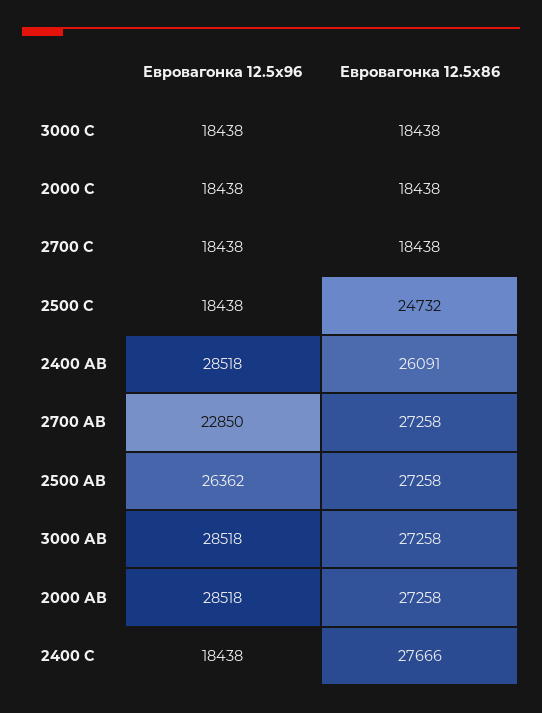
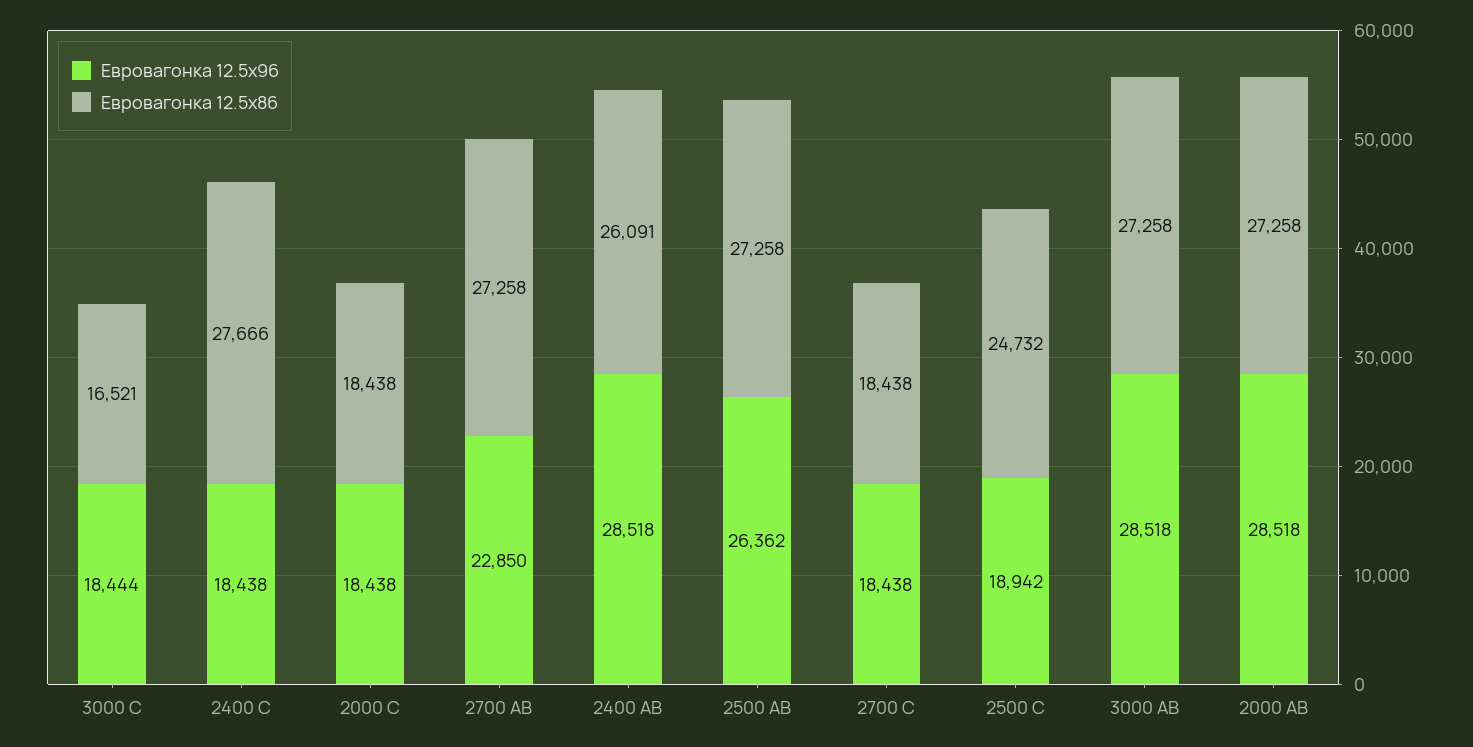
Евровагонка 12.5x96, 3000 С: 18438 -> 18444
Евровагонка 12.5x86, 3000 С: 18438 -> 16521
Евровагонка 12.5x96, 2500 С: 18438 -> 18942

